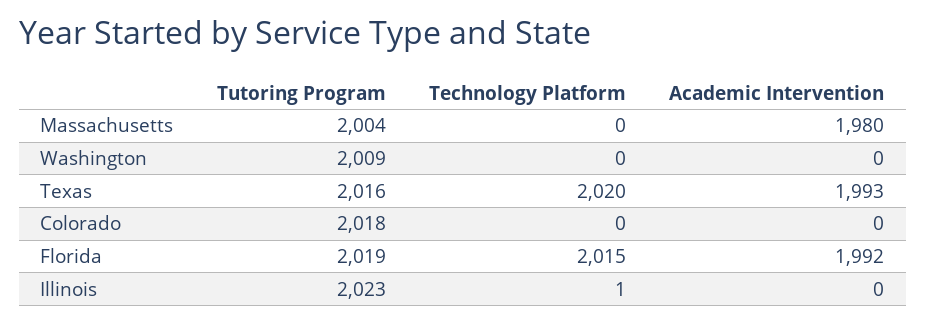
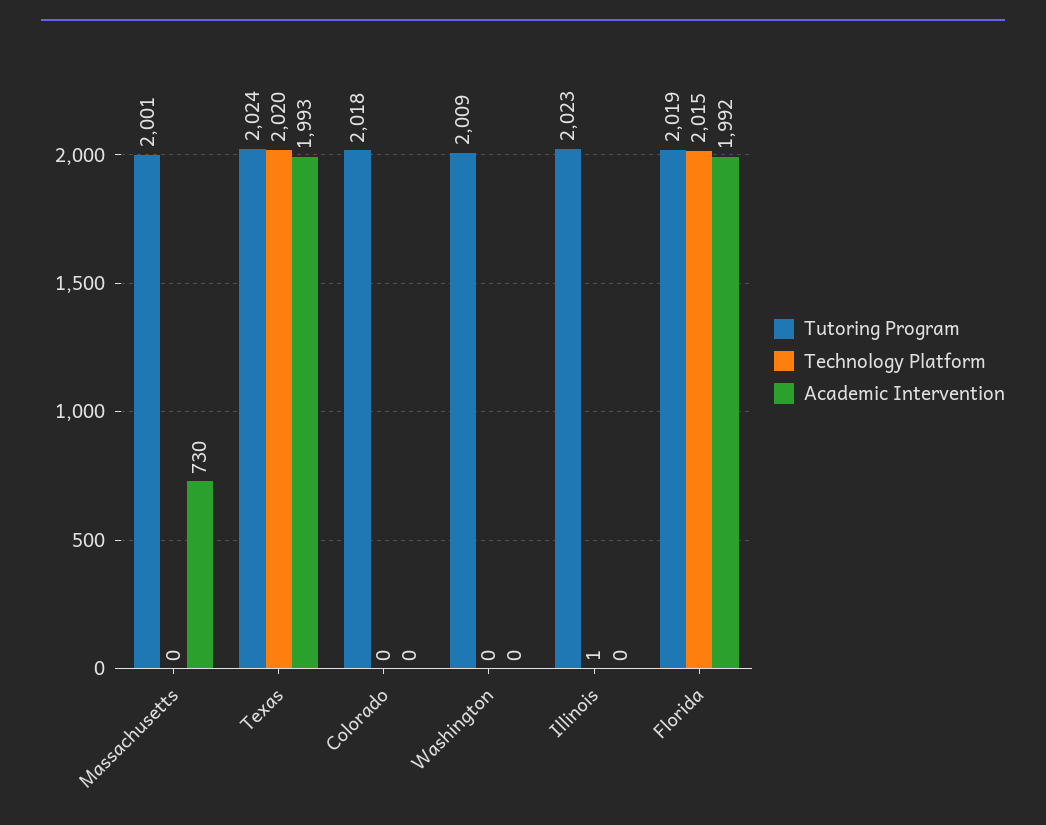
Tutoring Program, Massachusetts: 2004 -> 2001
Academic Intervention, Massachusetts: 1980 -> 730
Tutoring Program, Texas: 2016 -> 2024

